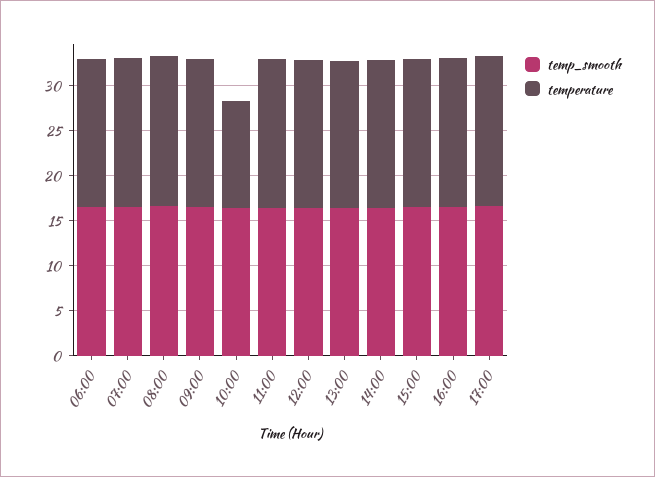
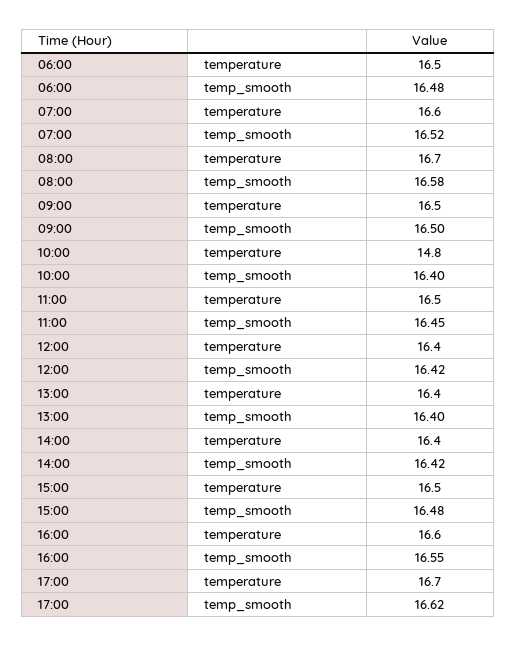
temperature, 10:00: 12 -> 14.8

